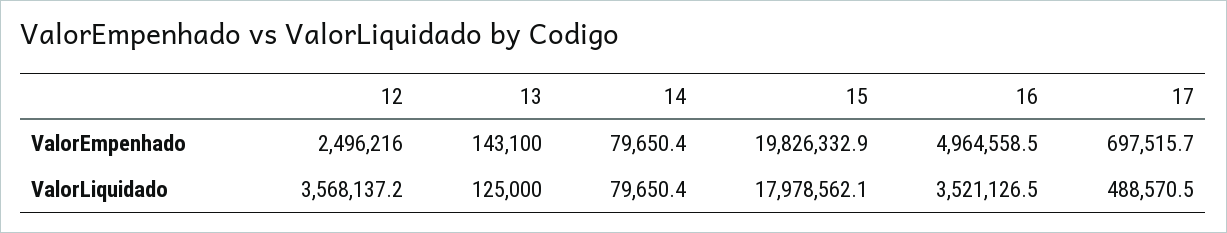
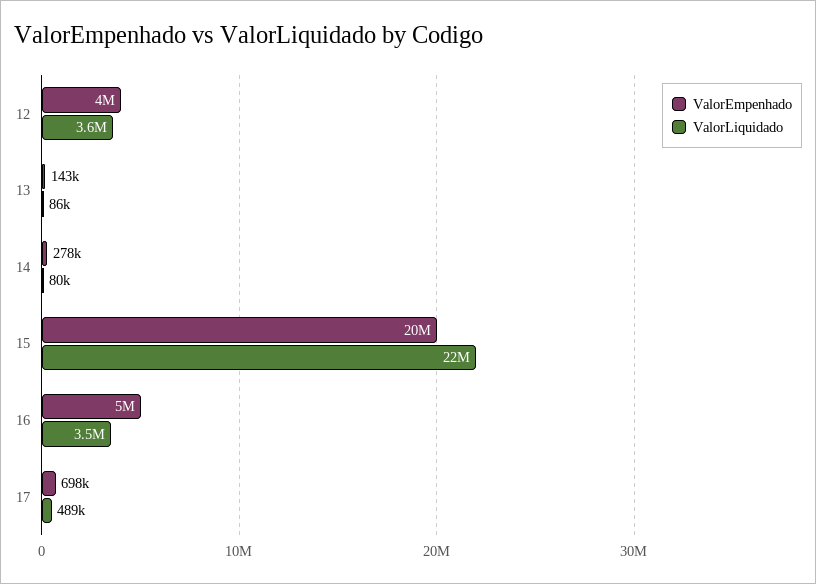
ValorEmpenhado, 12: 2496216 -> 4000000
ValorEmpenhado, 14: 79650.4 -> 278000
ValorLiquidado, 13: 125000 -> 86000
ValorLiquidado, 15: 17978562.1 -> 22000000

